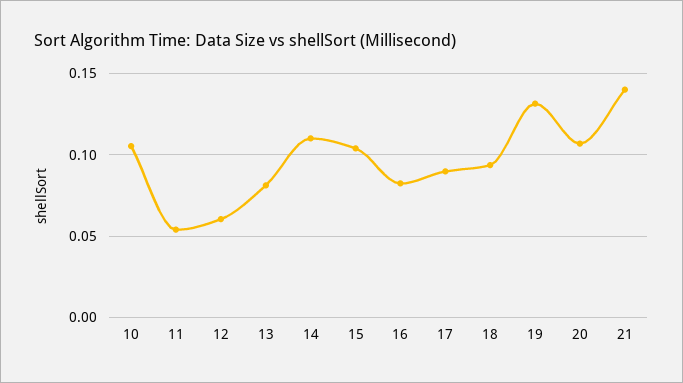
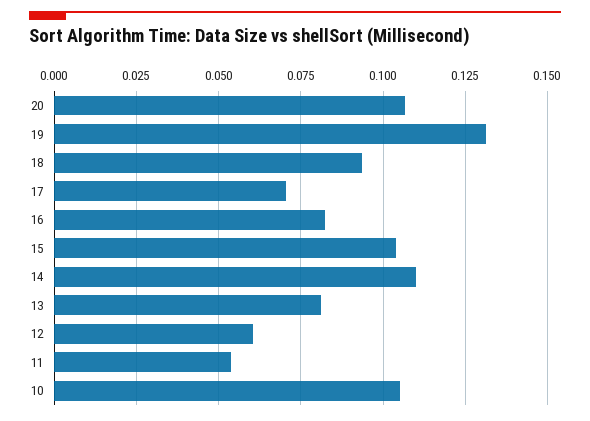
17: 0.09 -> 0.07
21: 0.14 -> none

